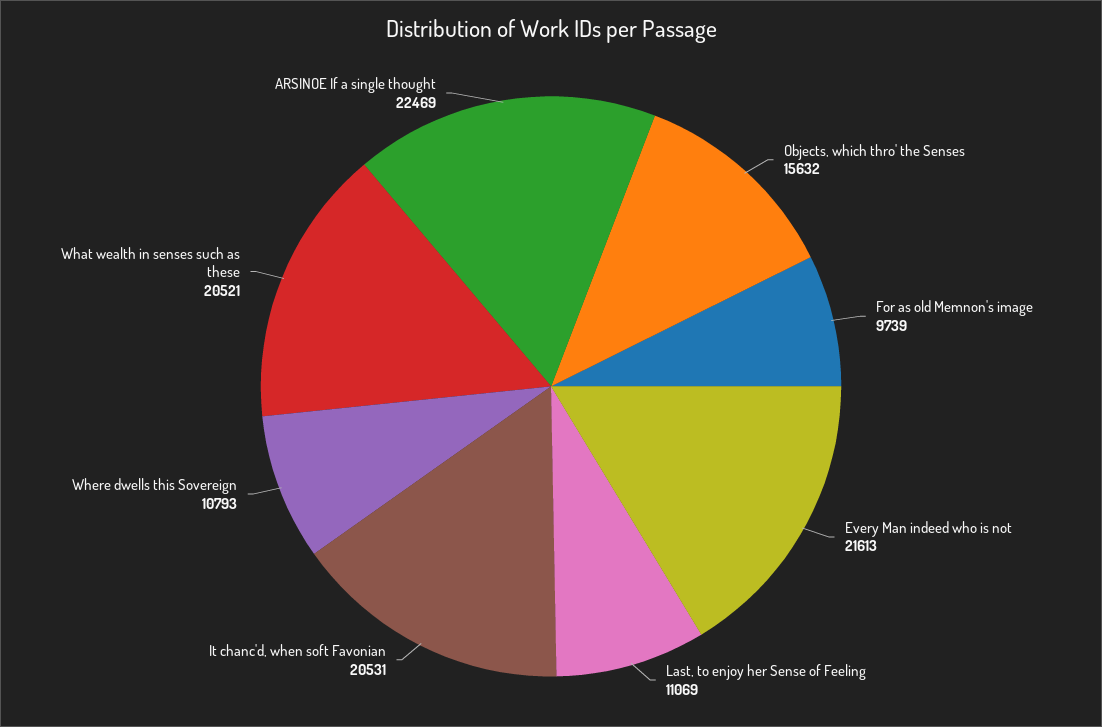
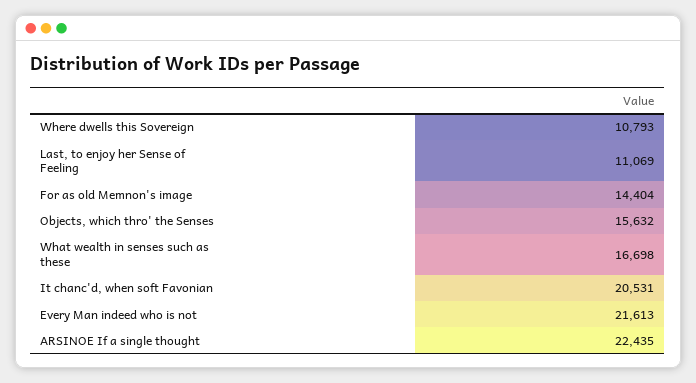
For as old Memnon's image: 9739 -> 14404
What wealth in senses such as these: 20521 -> 16698
ARSINOE If a single thought: 22469 -> 22435

